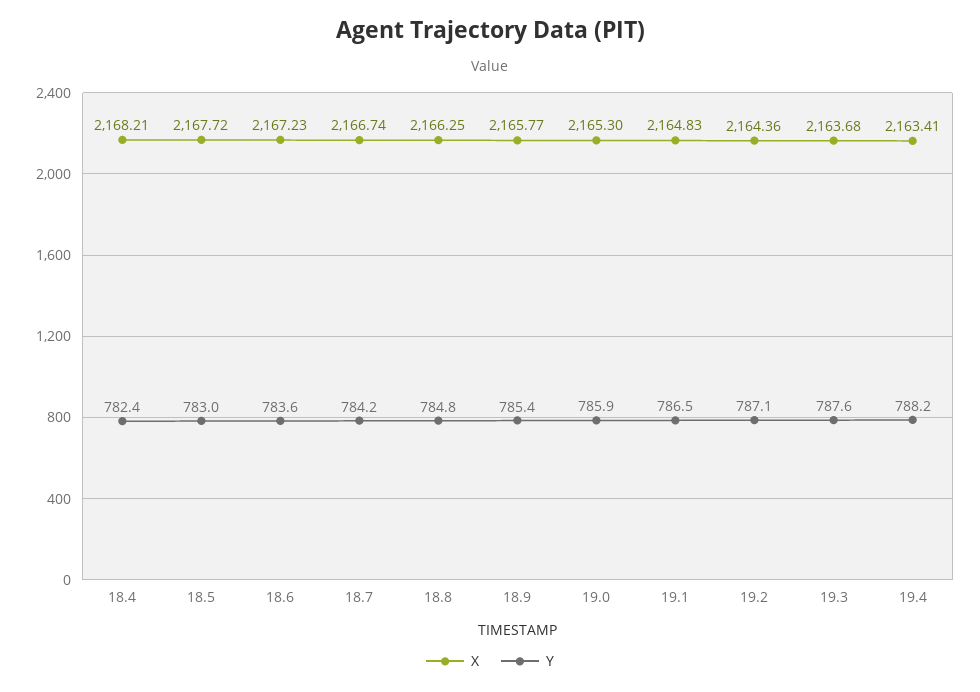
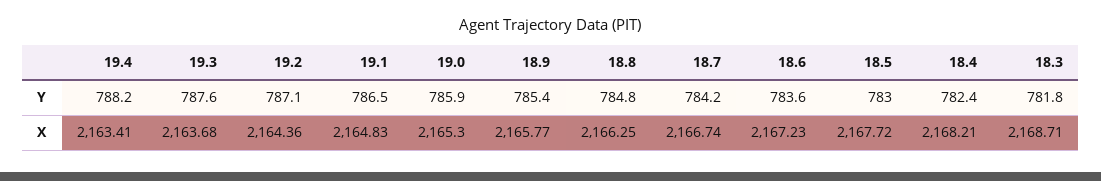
Y, 18.3: none -> 781.8
X, 18.3: none -> 2168.71

